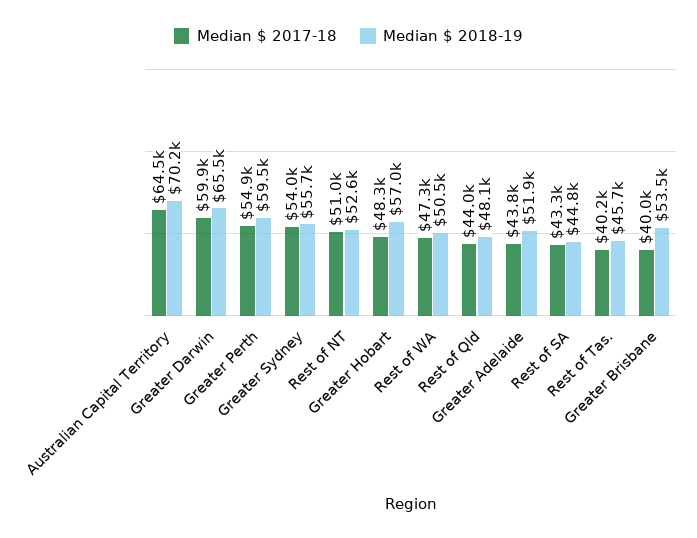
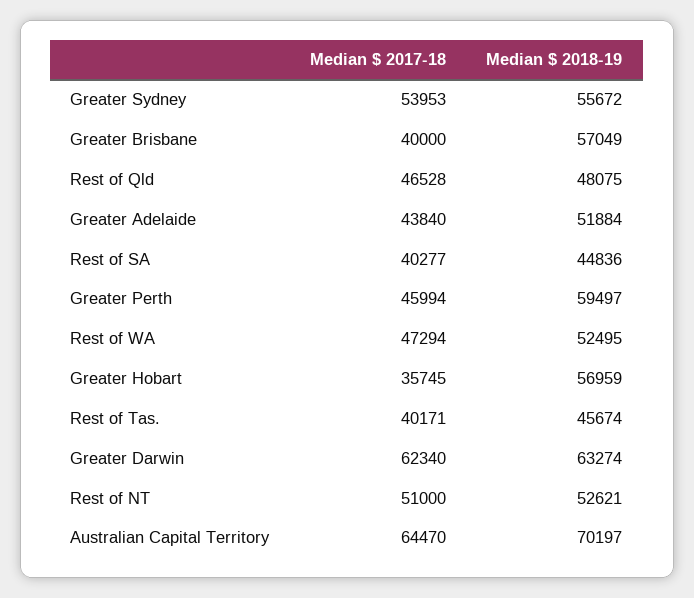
Median $ 2017-18, Greater Darwin: 59900 -> 62340
Median $ 2018-19, Greater Darwin: 65500 -> 63274
Median $ 2017-18, Greater Perth: 54900 -> 45994
Median $ 2017-18, Greater Hobart: 48300 -> 35745
Median $ 2018-19, Rest of WA: 50500 -> 52495
Median $ 2017-18, Rest of Qld: 44000 -> 46528
Median $ 2017-18, Rest of SA: 43300 -> 40277
Median $ 2018-19, Greater Brisbane: 53500 -> 57049

